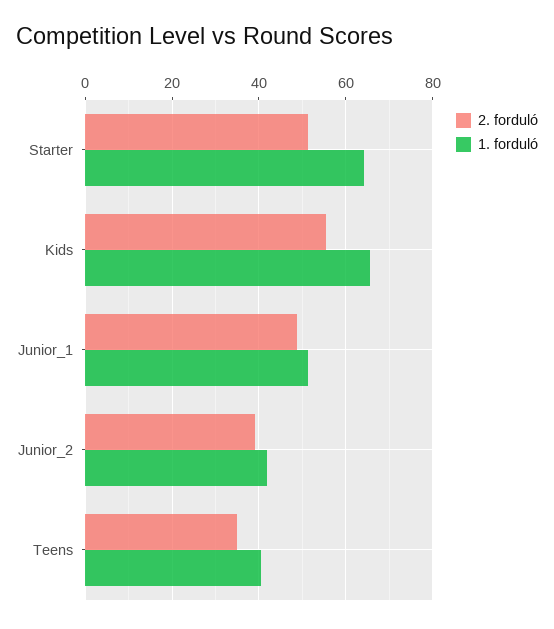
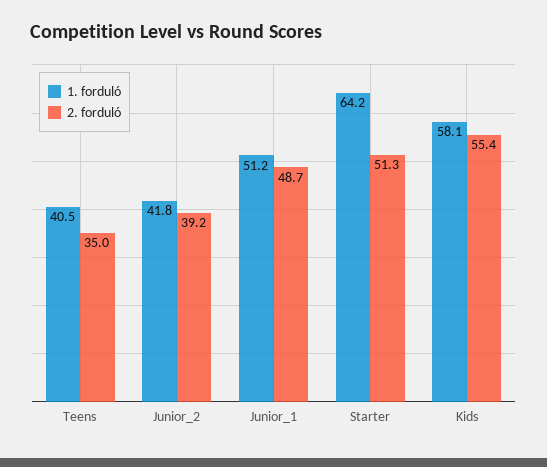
1. forduló, Kids: 66 -> 58.1

